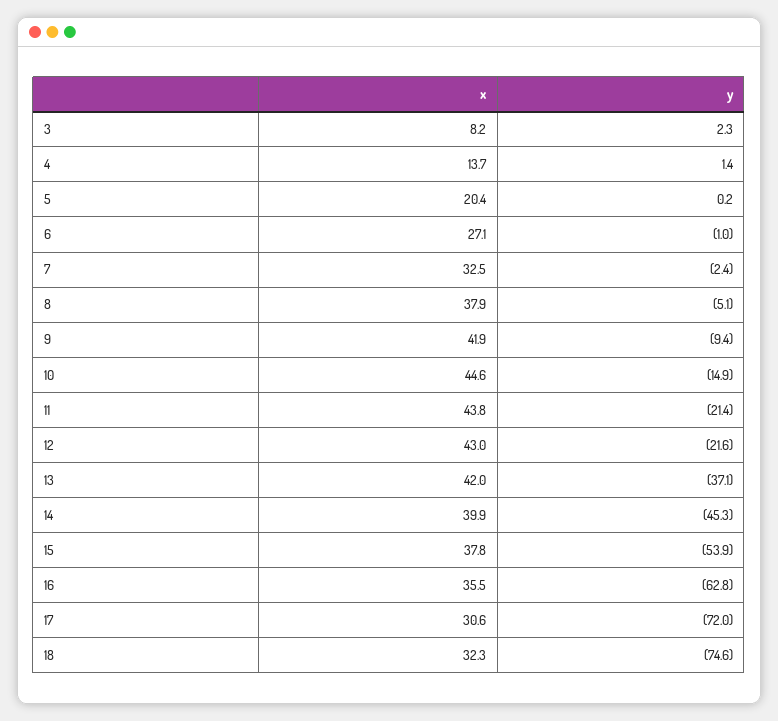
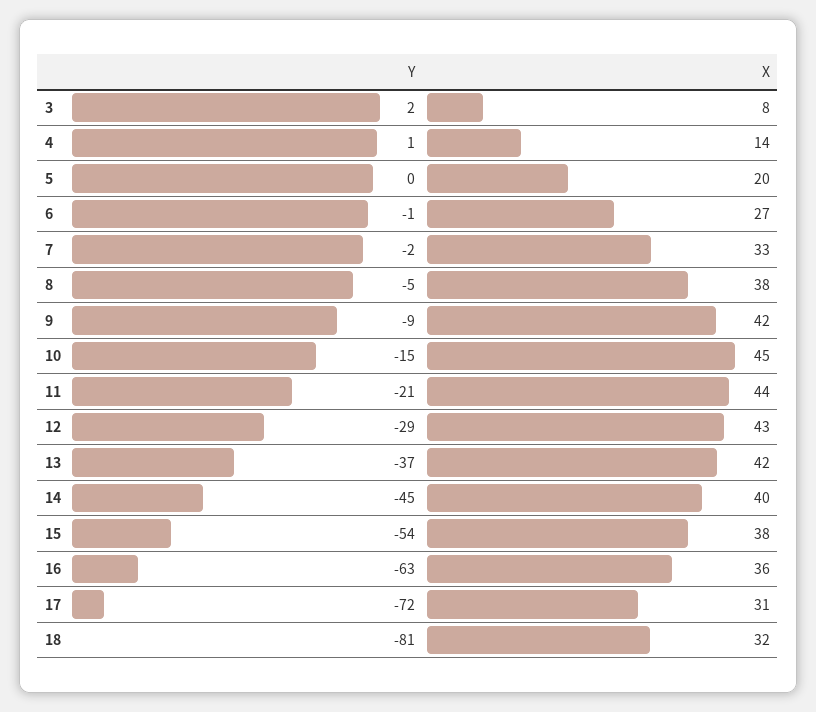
y, 12: -21.6 -> -29
y, 18: -74.6 -> -81

